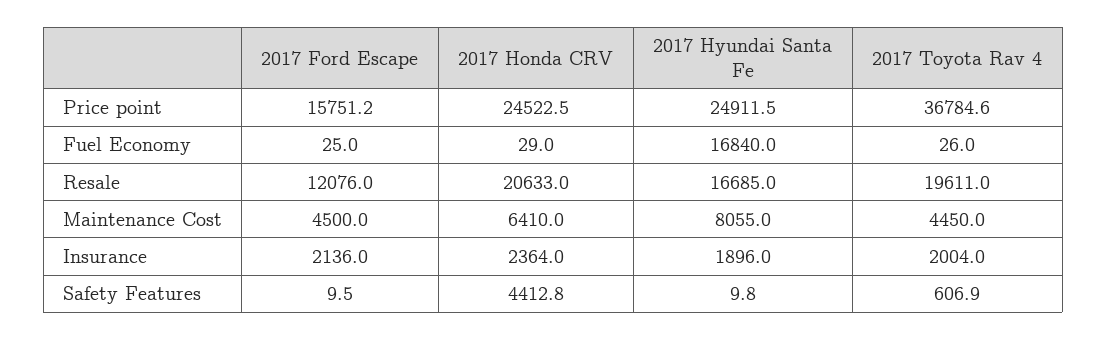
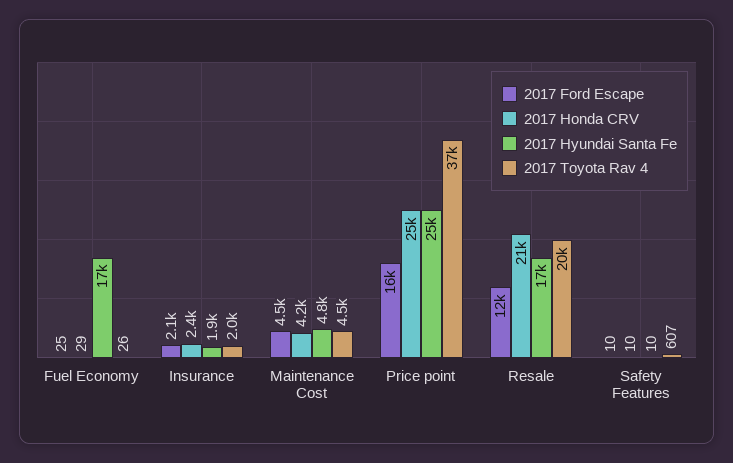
2017 Honda CRV, Maintenance Cost: 6410 -> 4200
2017 Hyundai Santa Fe, Maintenance Cost: 8055 -> 4800
2017 Honda CRV, Safety Features: 4412.8 -> 10

